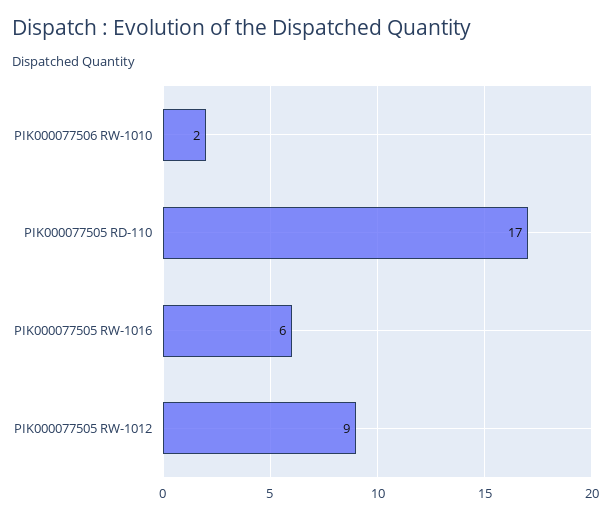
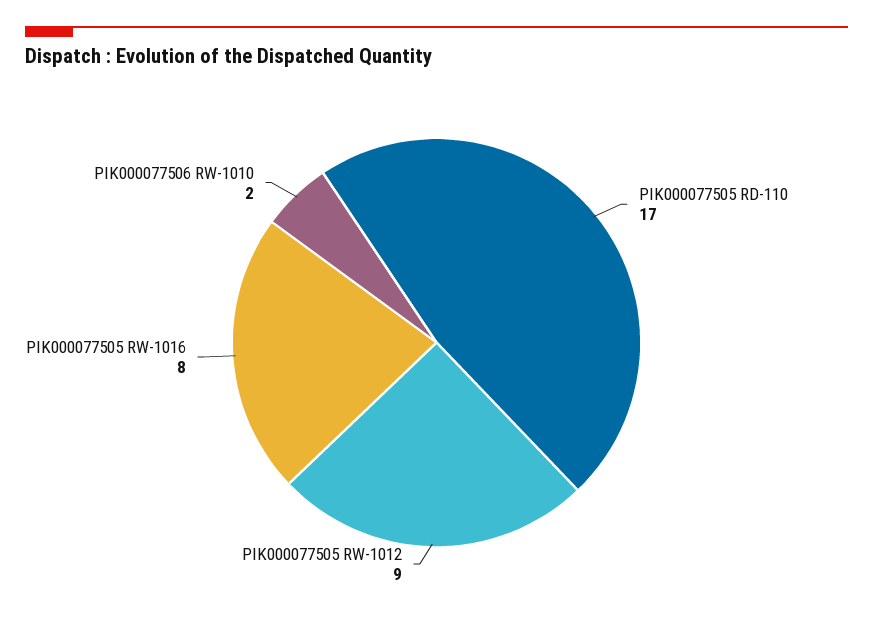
PIK000077505 RW-1016: 6 -> 8

